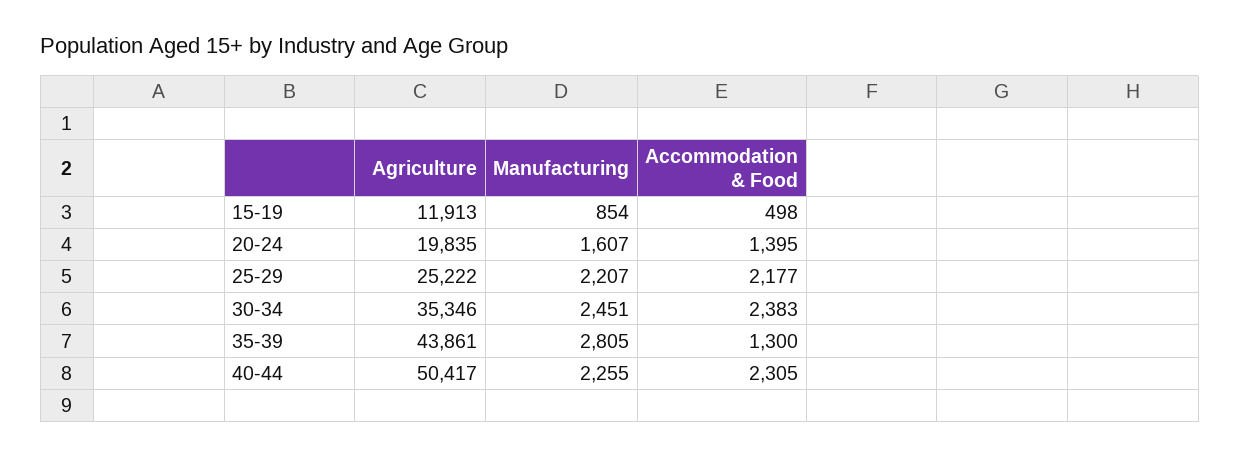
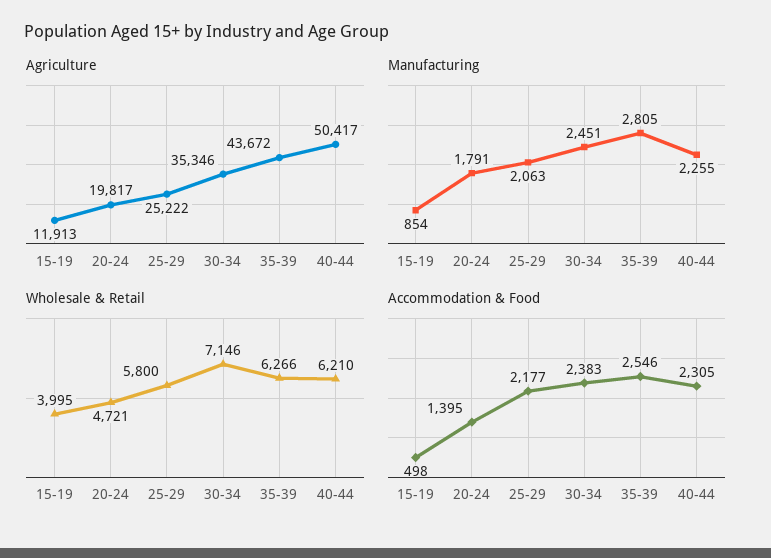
Agriculture, 20-24: 19835 -> 19817
Manufacturing, 20-24: 1607 -> 1791
Manufacturing, 25-29: 2207 -> 2063
Agriculture, 35-39: 43861 -> 43672
Accommodation & Food, 35-39: 1300 -> 2546
Wholesale & Retail, 15-19: none -> 3995
Wholesale & Retail, 20-24: none -> 4721
Wholesale & Retail, 25-29: none -> 5800
Wholesale & Retail, 30-34: none -> 7146
Wholesale & Retail, 35-39: none -> 6266
Wholesale & Retail, 40-44: none -> 6210

